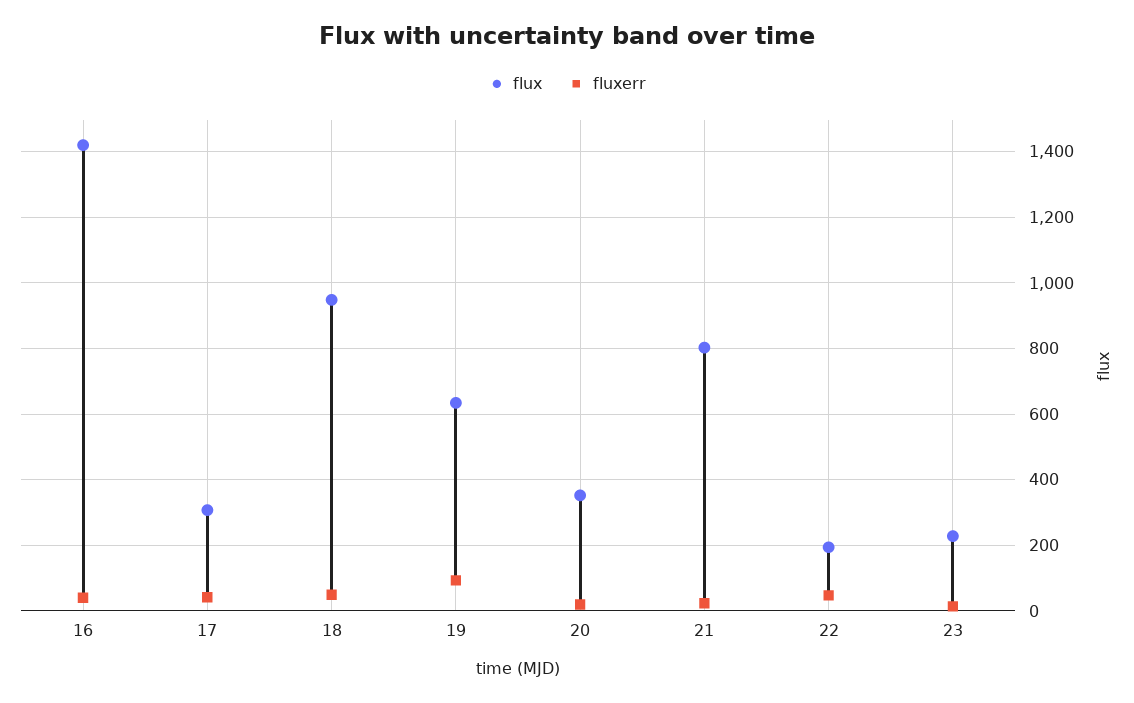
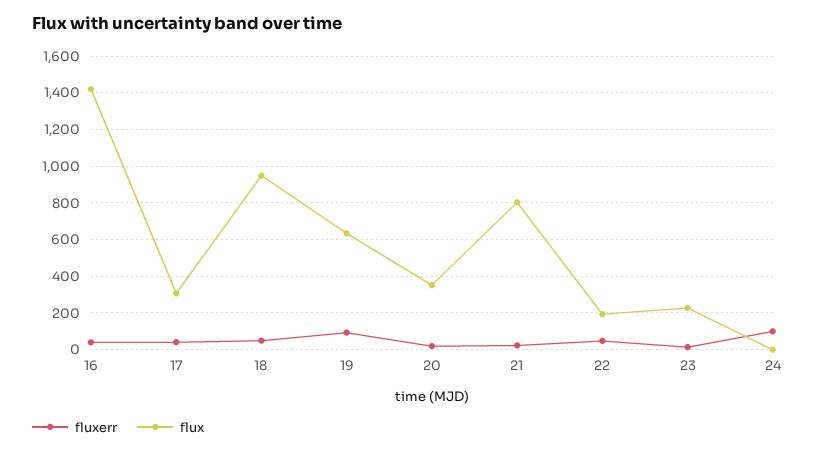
fluxerr, 24: none -> 100
flux, 24: none -> 0

